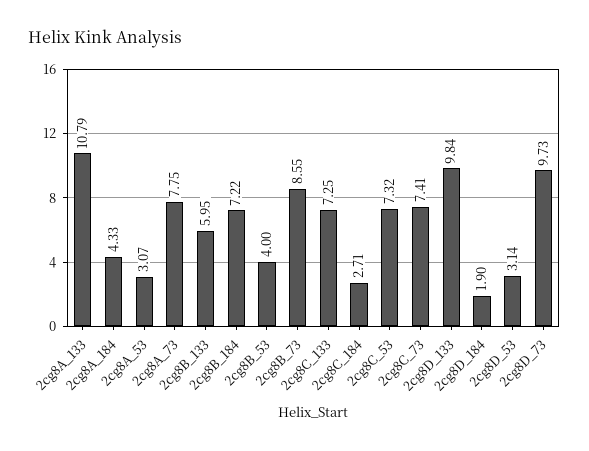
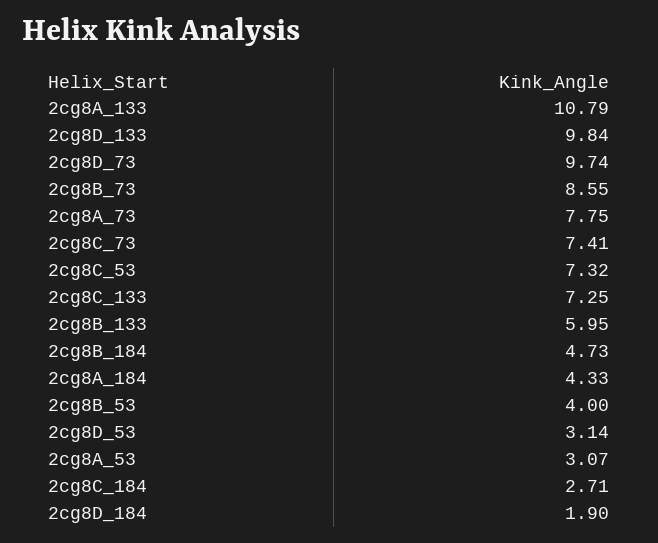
2cg8B_184: 7.22 -> 4.73
2cg8D_73: 9.73 -> 9.74

